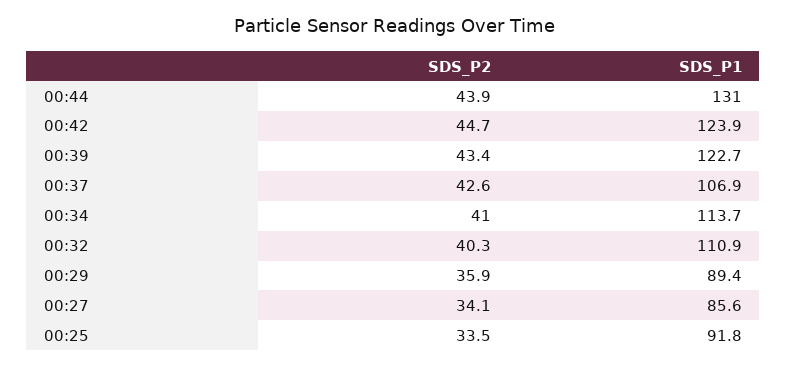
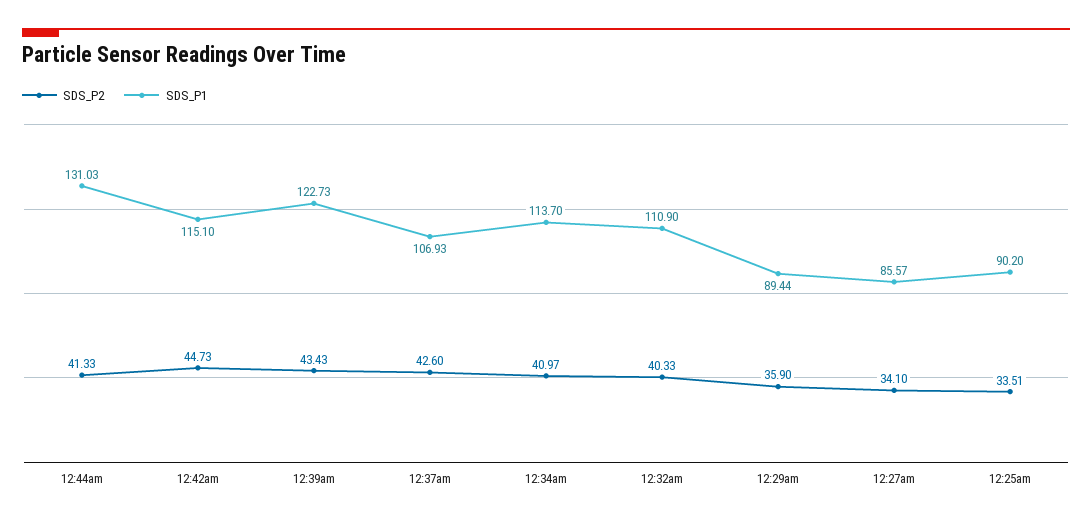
SDS_P2, 00:44: 43.9 -> 41.33
SDS_P1, 00:42: 123.9 -> 115.1
SDS_P1, 00:25: 91.8 -> 90.2

